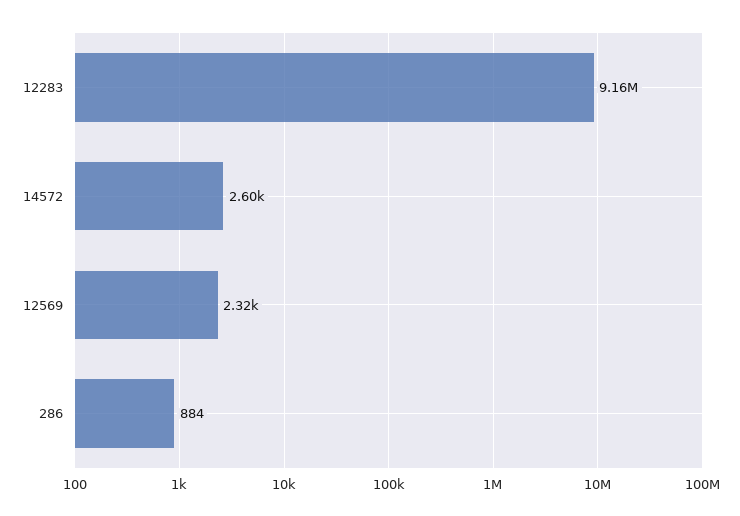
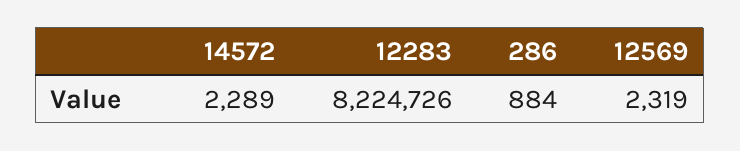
12283: 9160000 -> 8224726
14572: 2600 -> 2289

